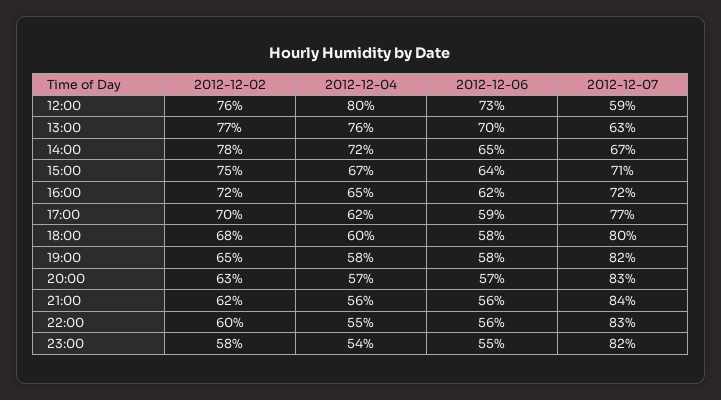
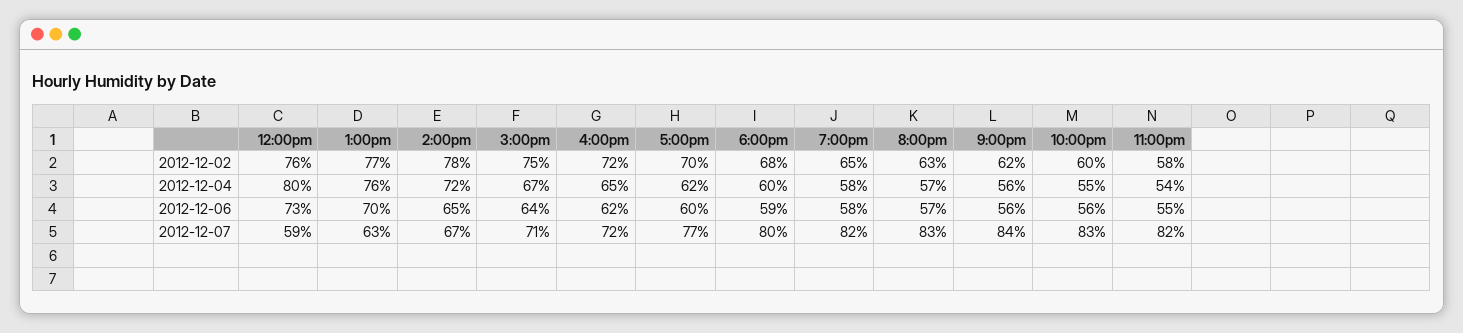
2012-12-06, 17:00: 59 -> 60
2012-12-06, 18:00: 58 -> 59

